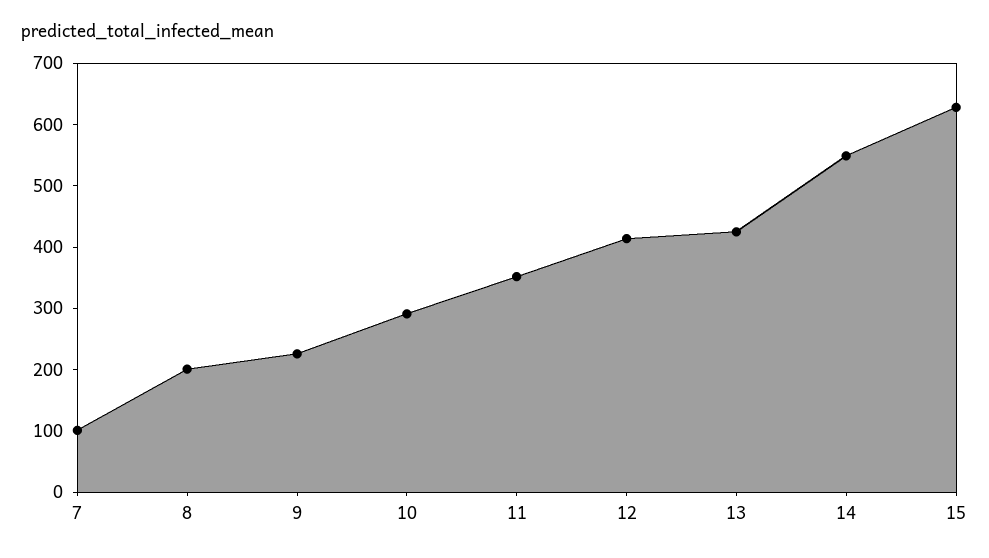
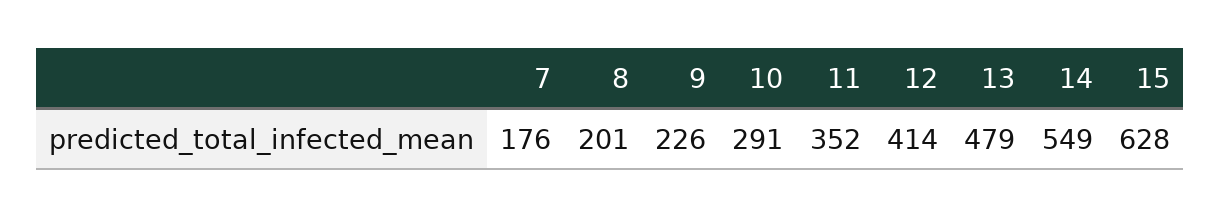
7: 100 -> 176
13: 420 -> 479

